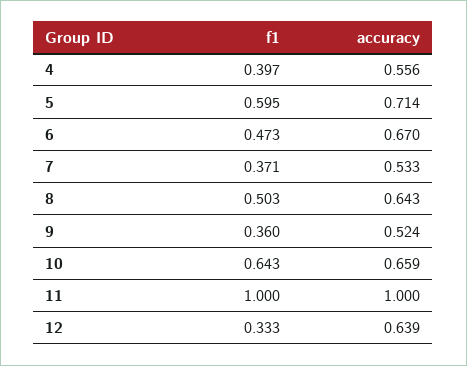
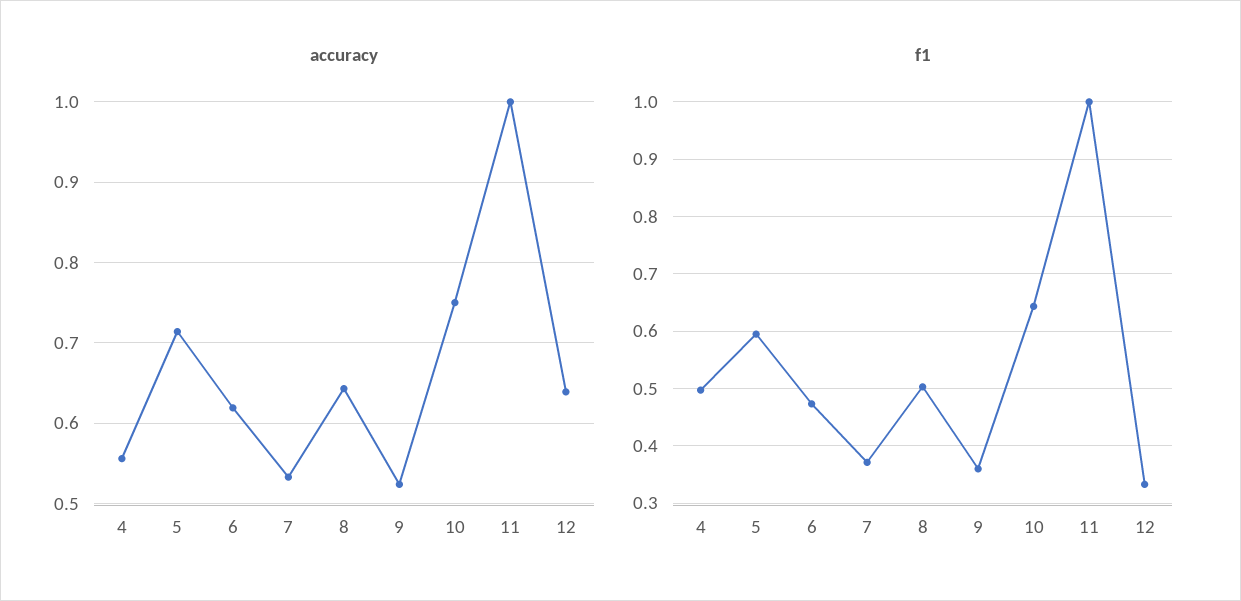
f1, 4: 0.397 -> 0.5
accuracy, 6: 0.67 -> 0.62
accuracy, 10: 0.659 -> 0.75

